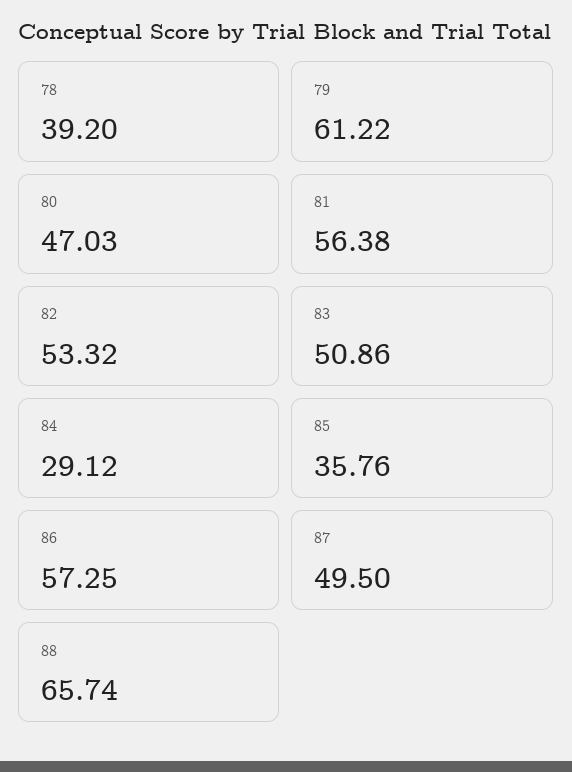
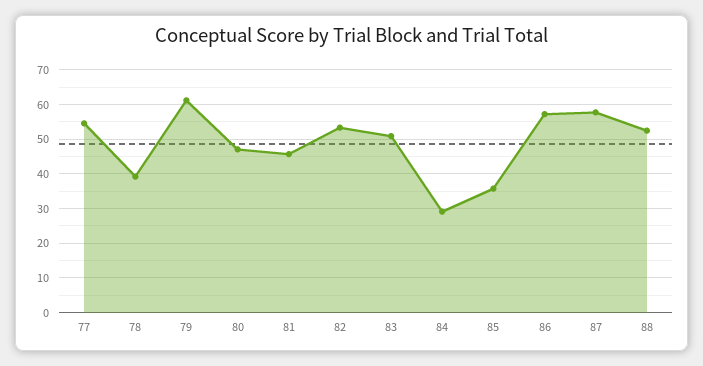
81: 56.38 -> 46
87: 49.5 -> 58
88: 65.74 -> 52
77: none -> 54

